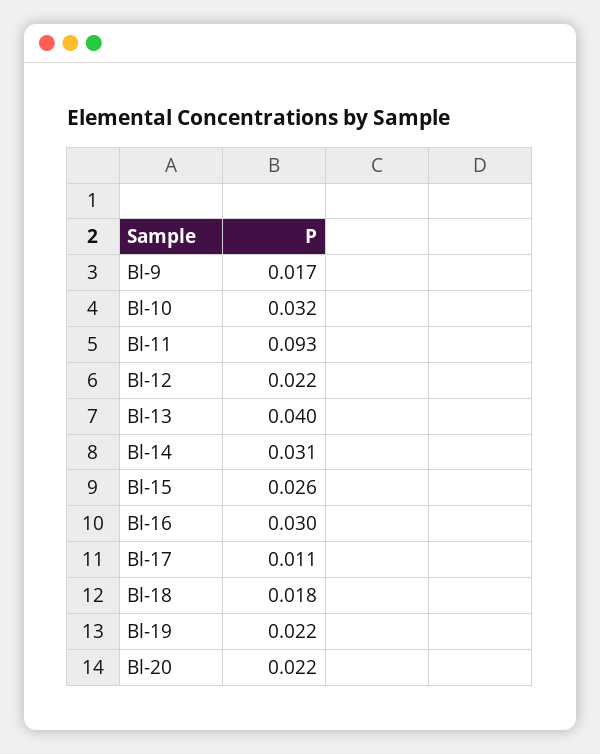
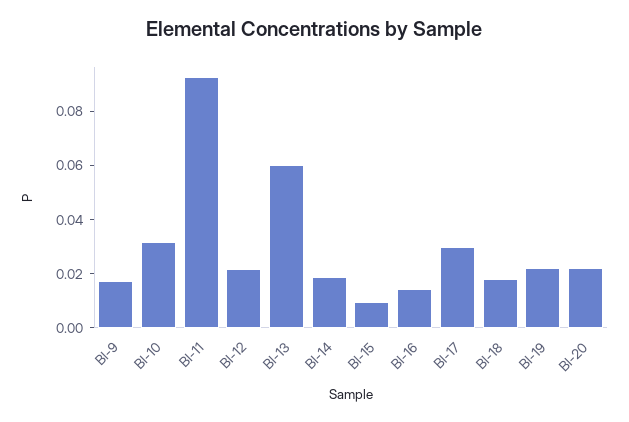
Bl-13: 0.04 -> 0.06
Bl-14: 0.031 -> 0.02
Bl-15: 0.026 -> 0.01
Bl-16: 0.03 -> 0.015
Bl-17: 0.011 -> 0.03

